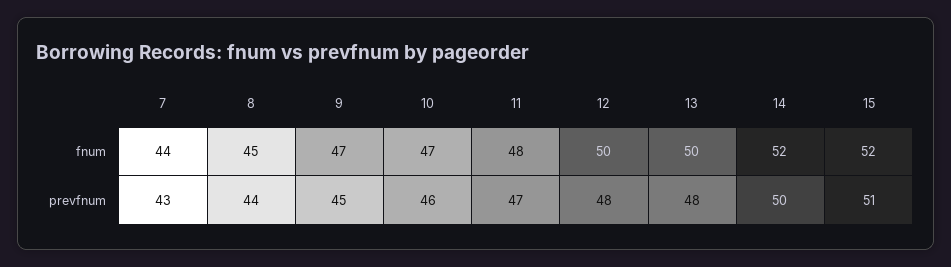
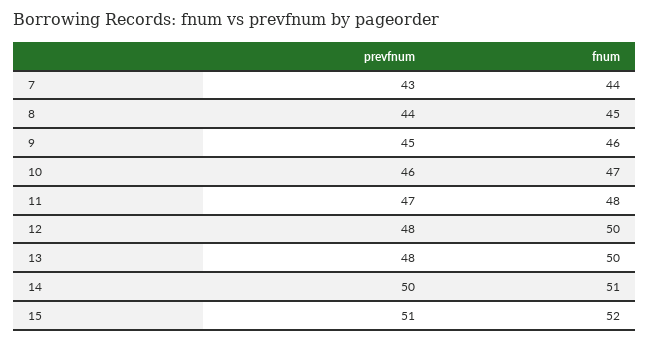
9, fnum: 47 -> 46
14, fnum: 52 -> 51

